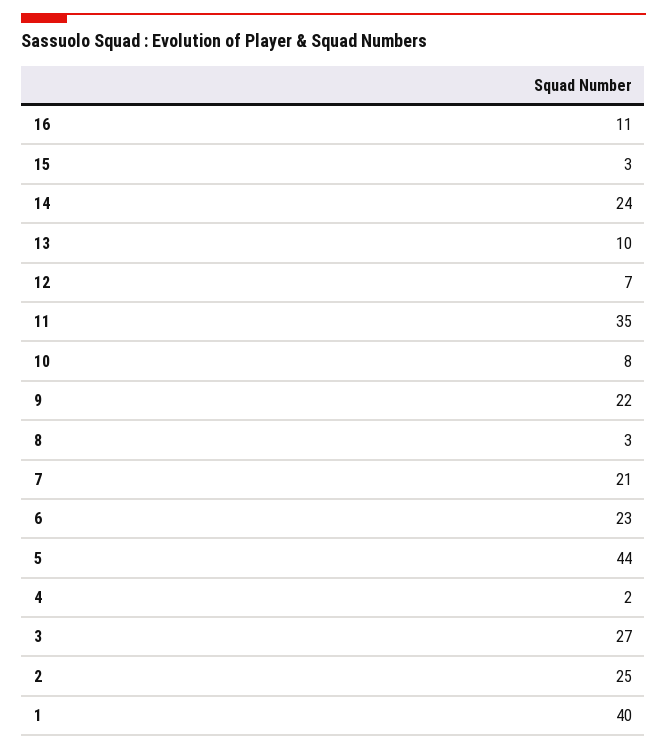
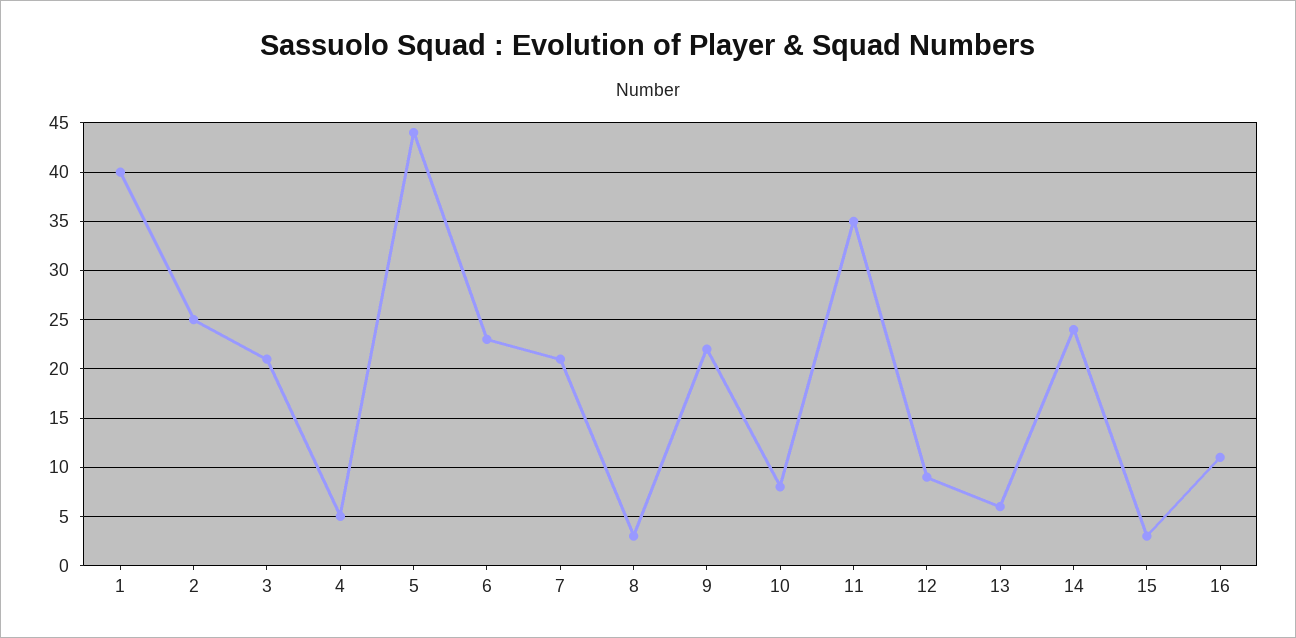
13: 10 -> 6
12: 7 -> 9
4: 2 -> 5
3: 27 -> 21

